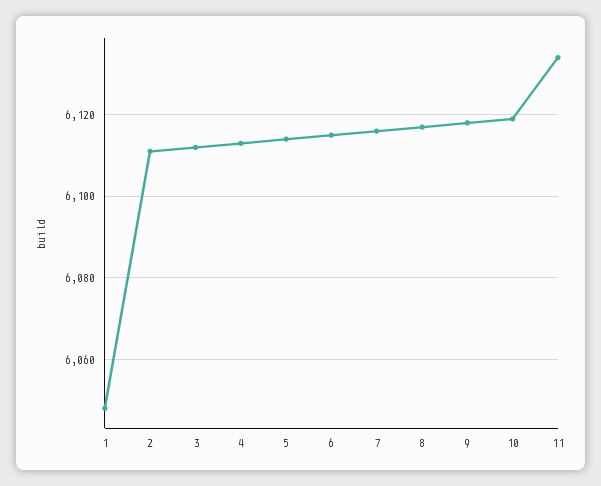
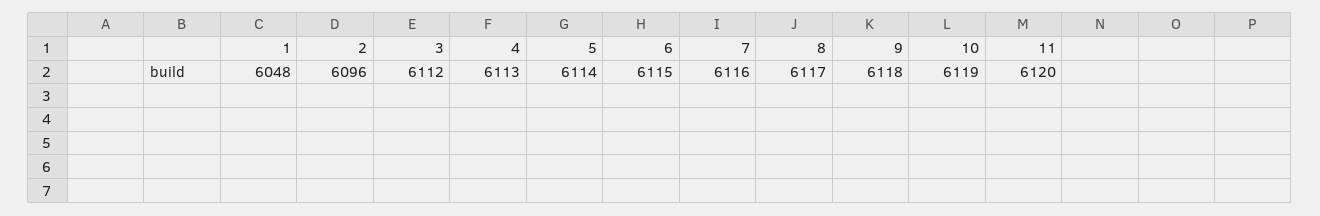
2: 6110 -> 6096
11: 6135 -> 6120

